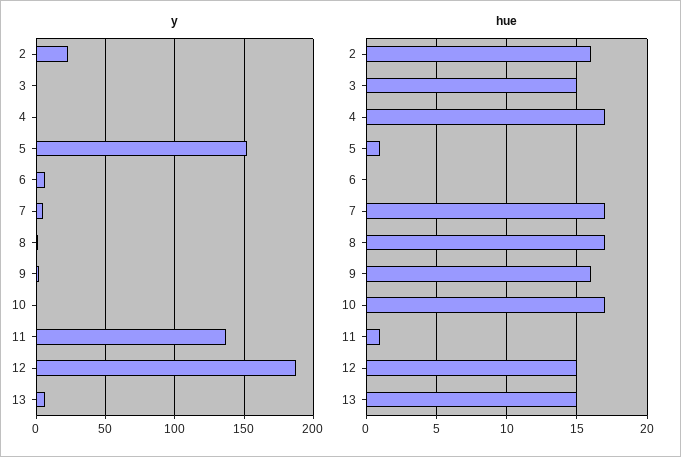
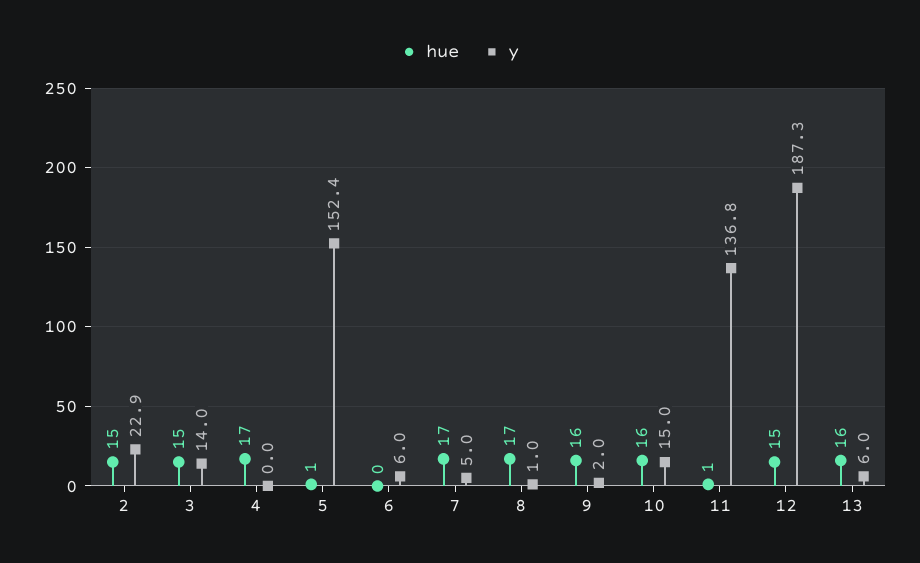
y, 3: 0 -> 14
y, 10: 0 -> 15
hue, 2: 16 -> 15
hue, 10: 17 -> 16
hue, 13: 15 -> 16

